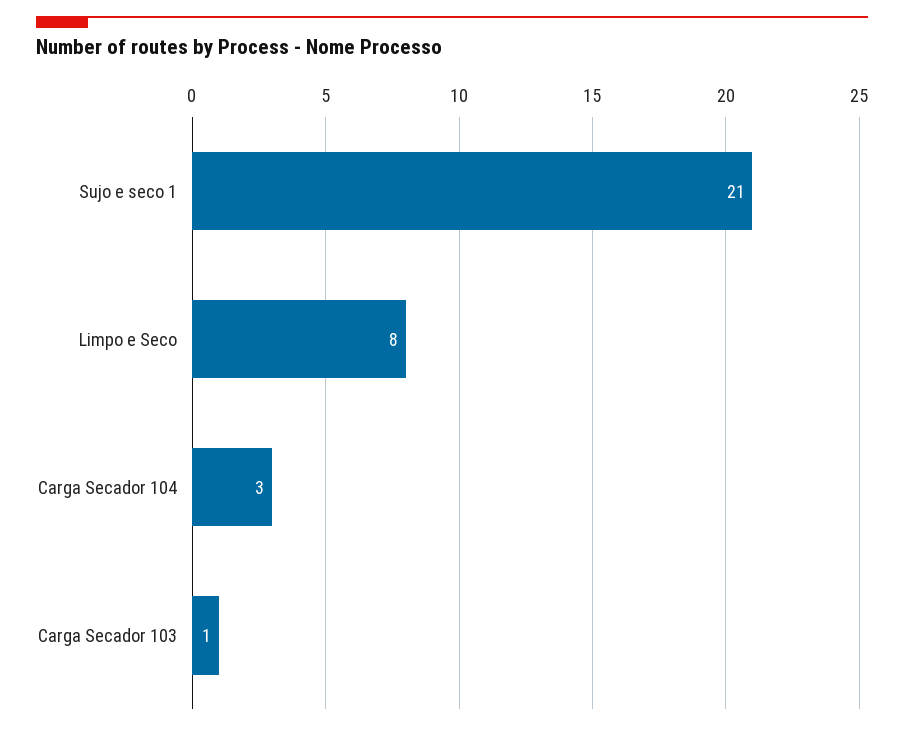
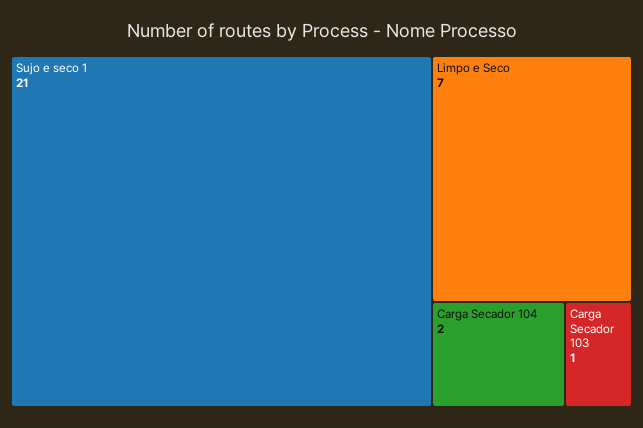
Limpo e Seco: 8 -> 7
Carga Secador 104: 3 -> 2

